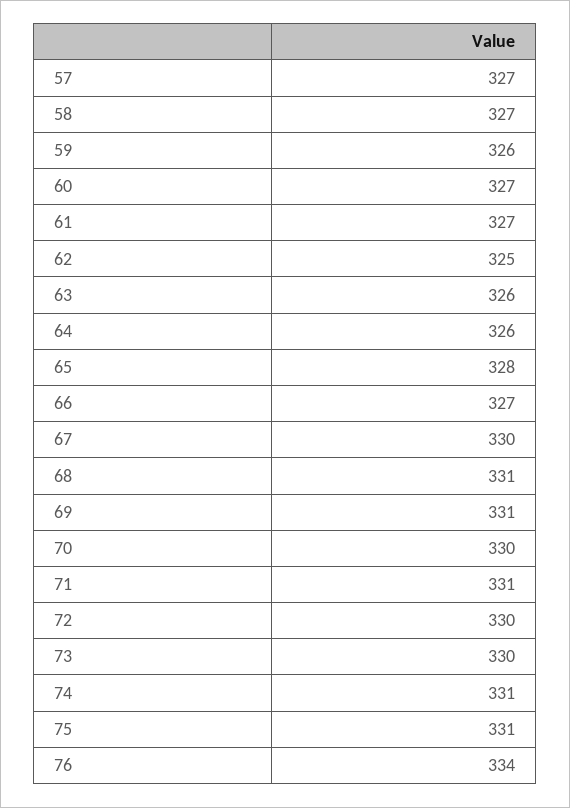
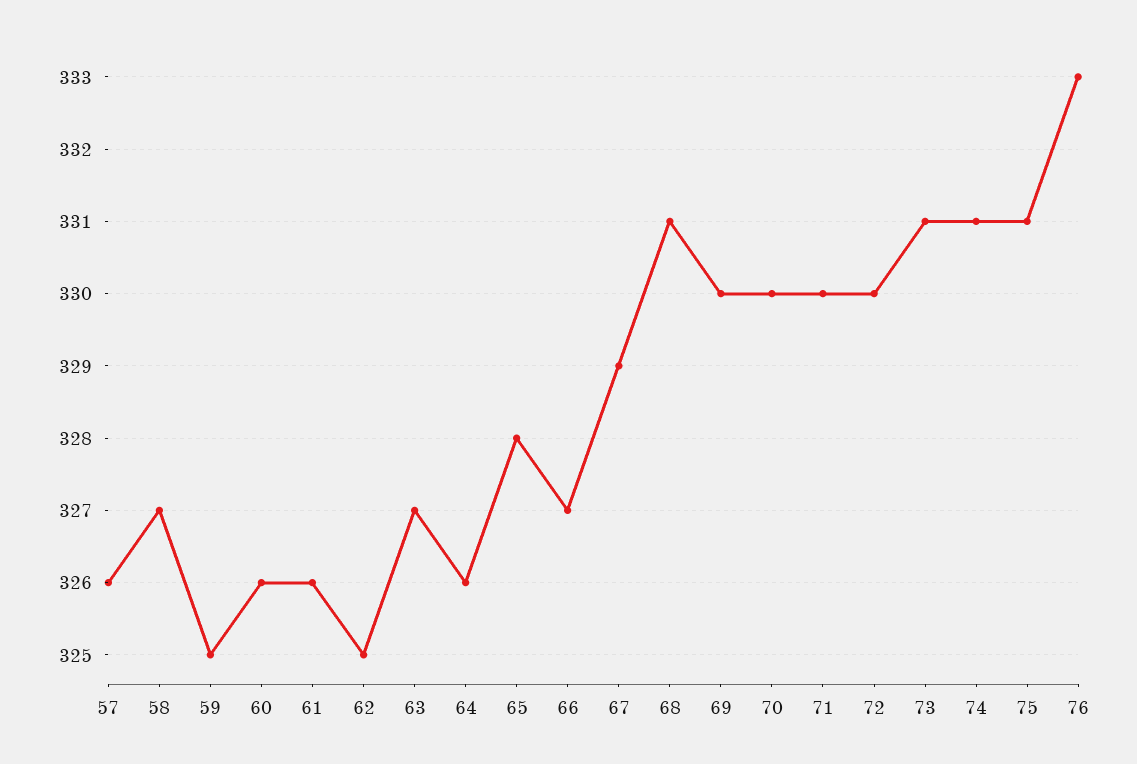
57: 327 -> 326
59: 326 -> 325
60: 327 -> 326
61: 327 -> 326
63: 326 -> 327
67: 330 -> 329
69: 331 -> 330
71: 331 -> 330
73: 330 -> 331
76: 334 -> 333

